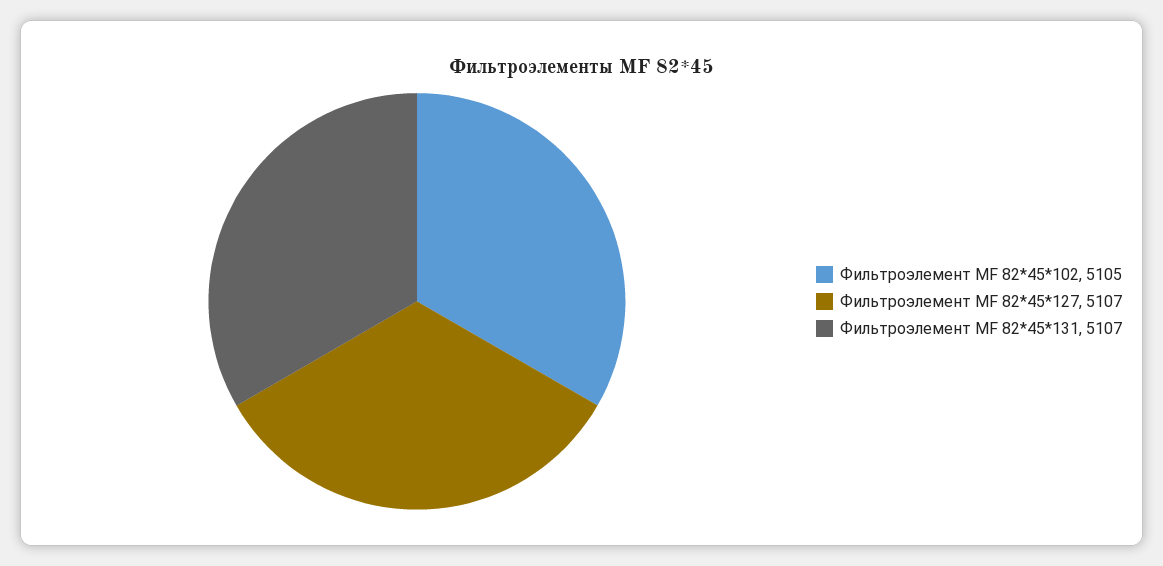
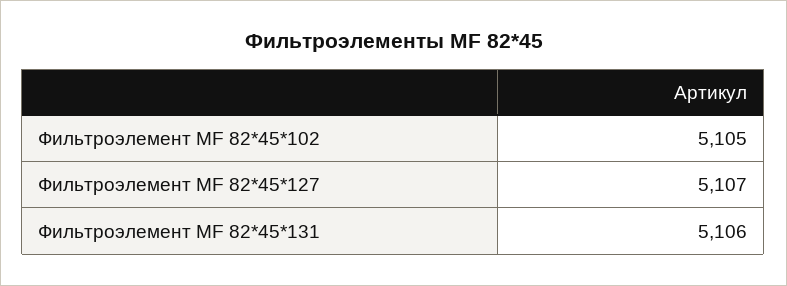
Фильтроэлемент МF 82*45*131: 5107 -> 5106

